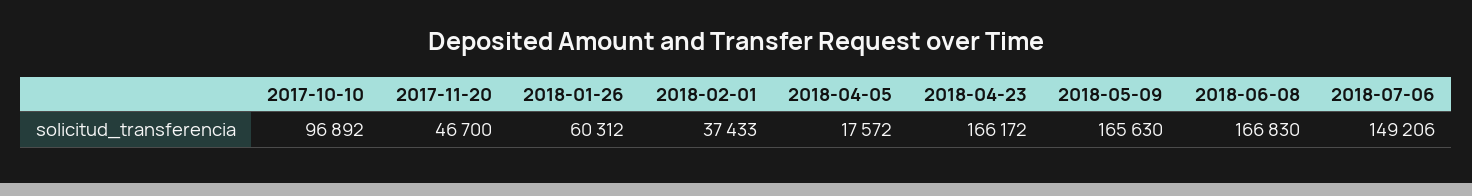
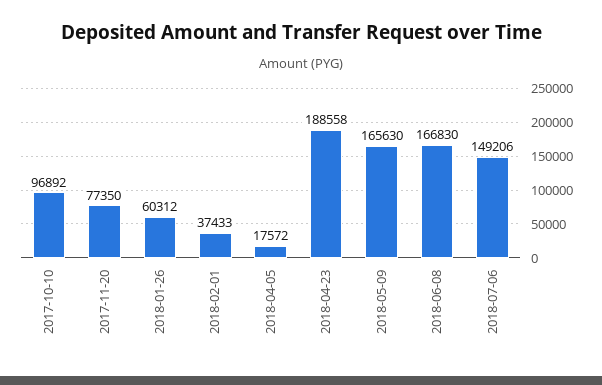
2017-11-20: 46700 -> 77350
2018-04-23: 166172 -> 188558

